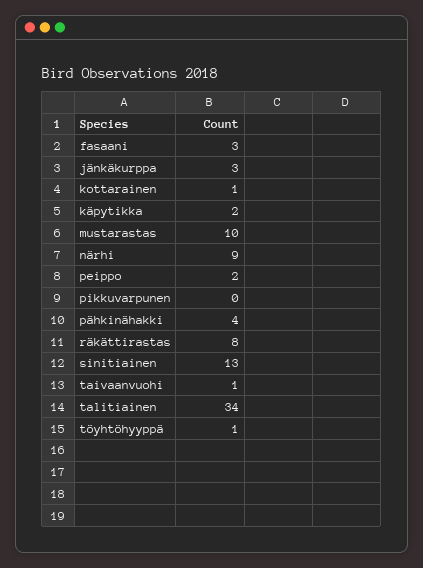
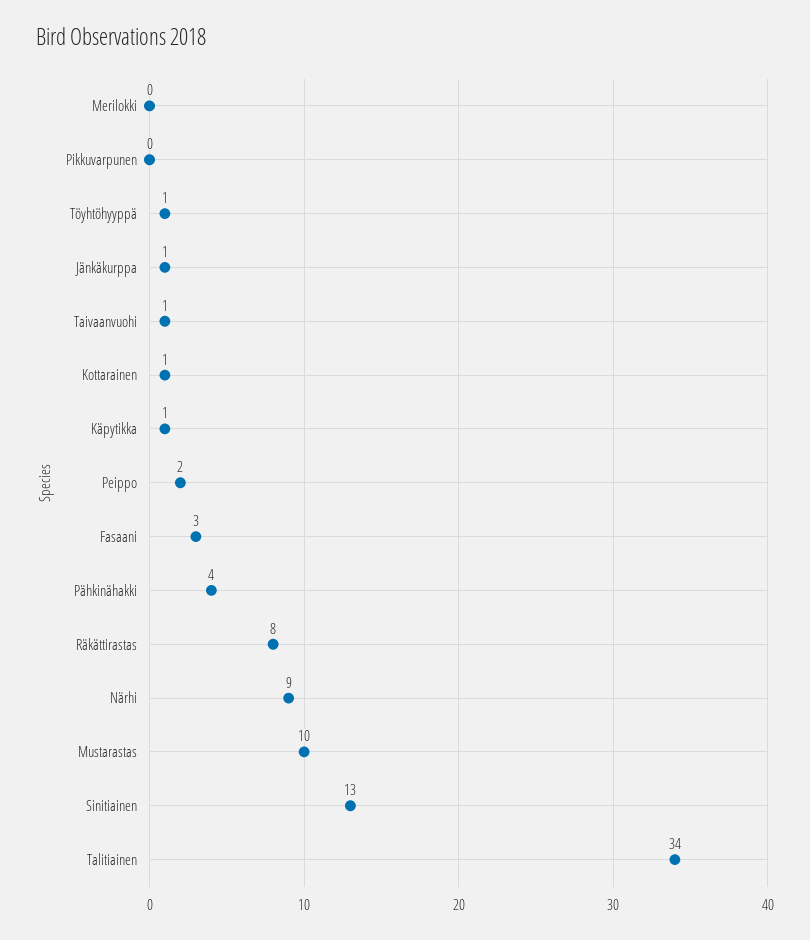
jänkäkurppa: 3 -> 1
käpytikka: 2 -> 1
Merilokki: none -> 0

